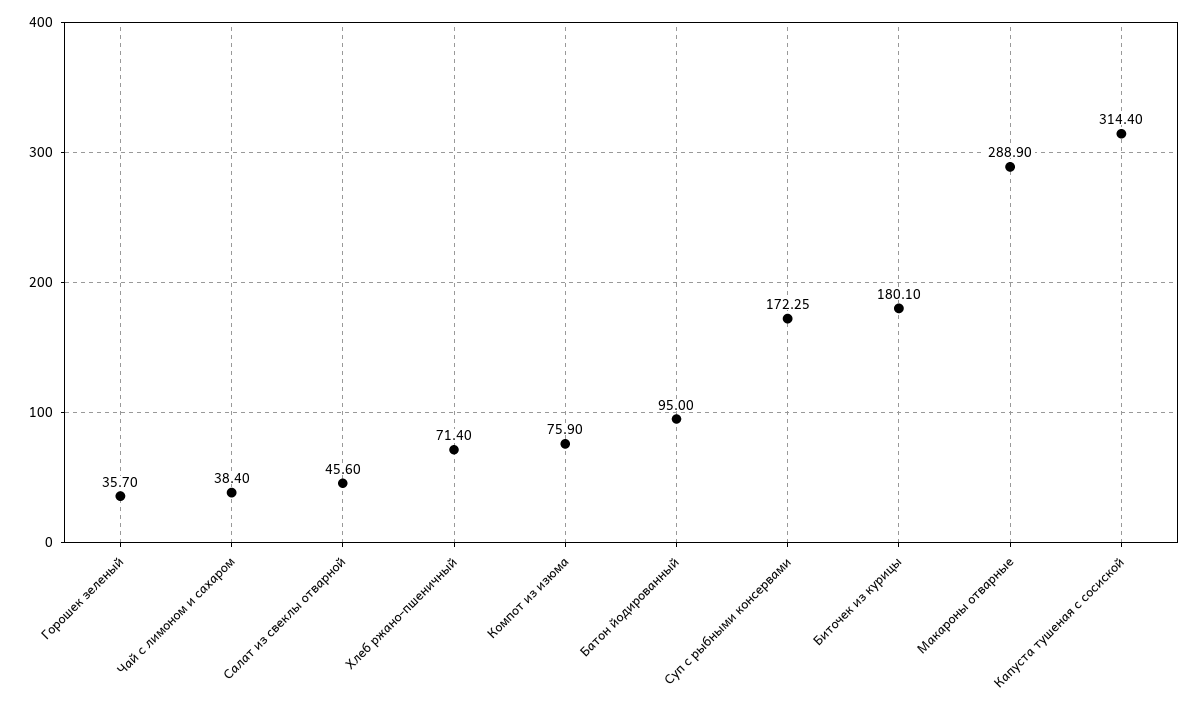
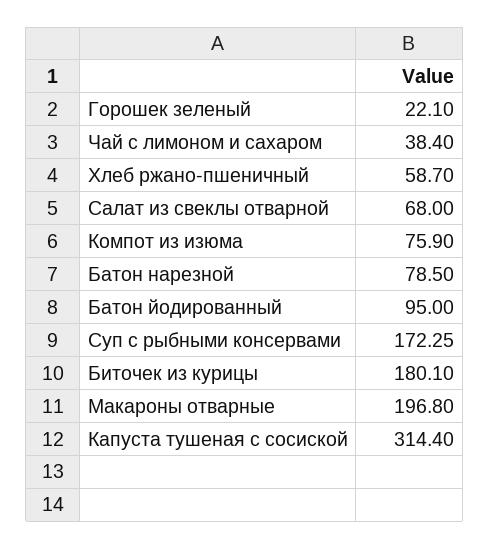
Горошек зеленый: 35.7 -> 22.1
Салат из свеклы отварной: 45.6 -> 68
Хлеб ржано-пшеничный: 71.4 -> 58.7
Макароны отварные: 288.9 -> 196.8
Батон нарезной: none -> 78.5

